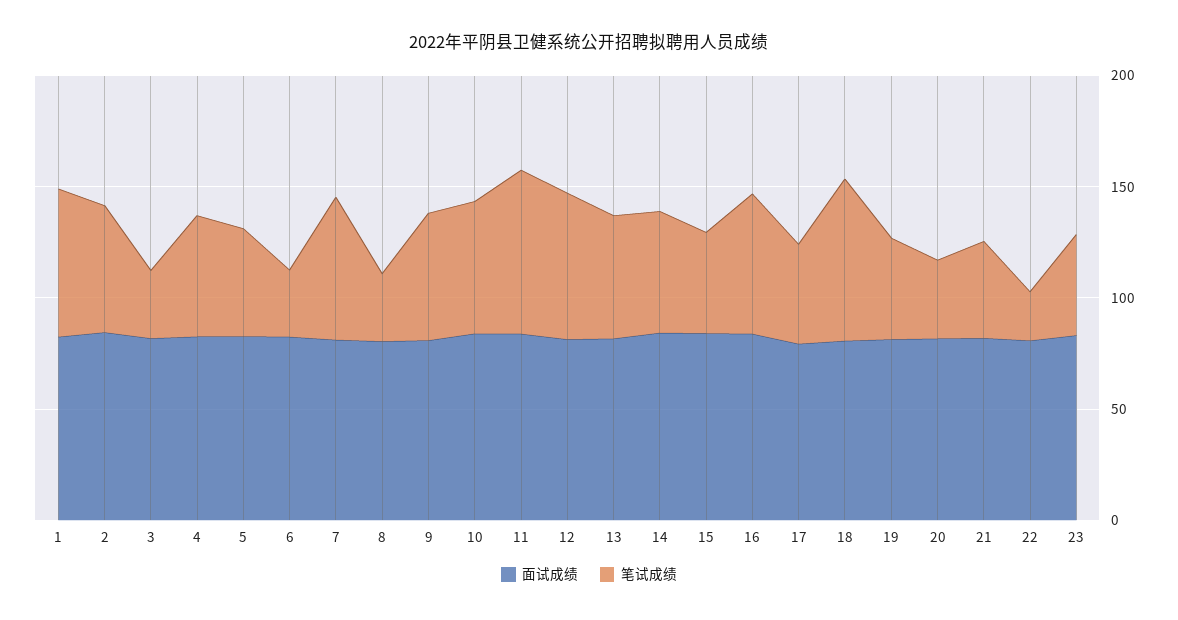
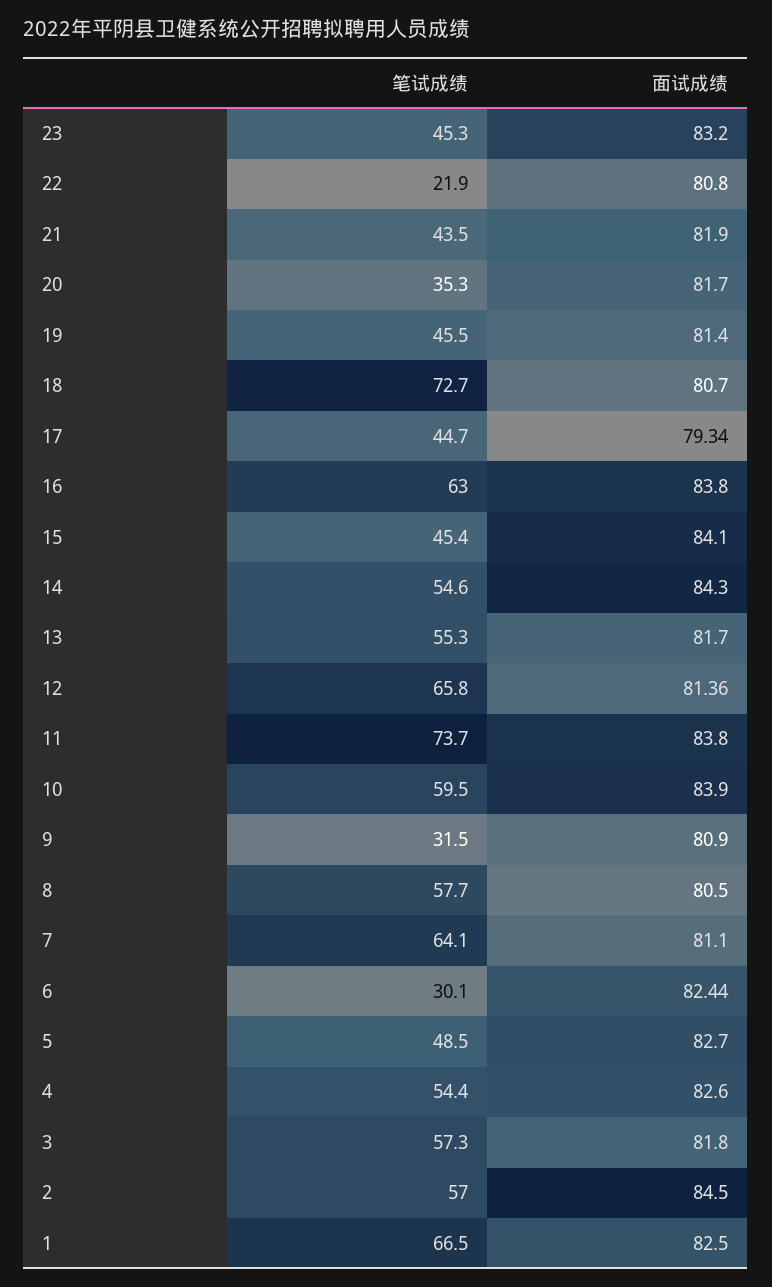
笔试成绩, 3: 30 -> 57.3
笔试成绩, 8: 30 -> 57.7
笔试成绩, 9: 60 -> 31.5

